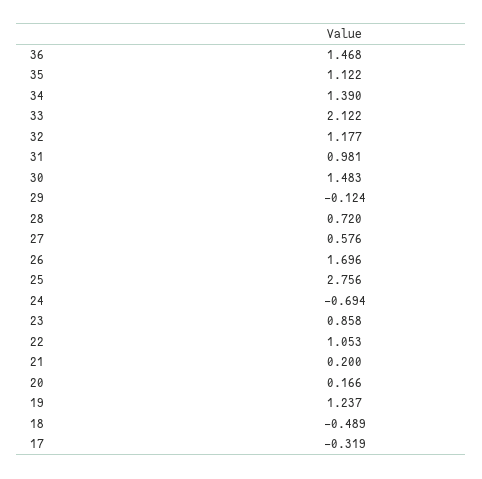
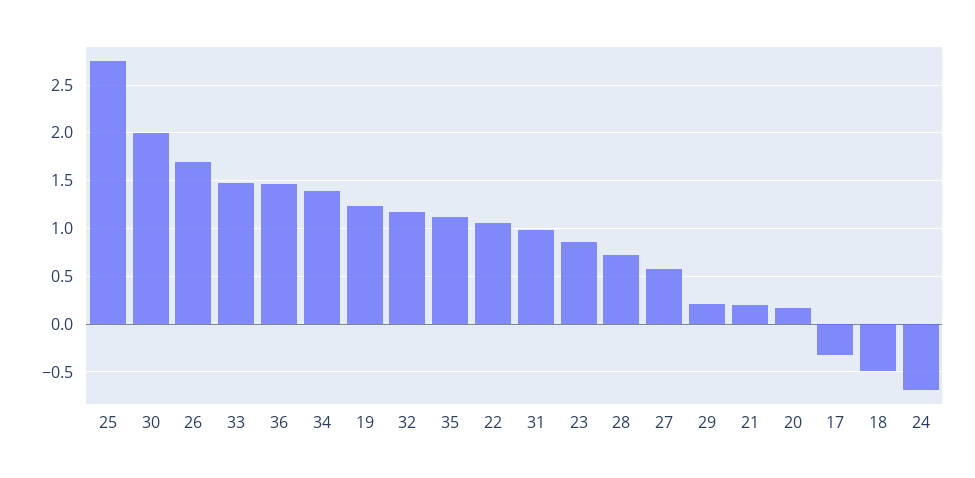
33: 2.122 -> 1.5
30: 1.483 -> 2
29: -0.124 -> 0.2

